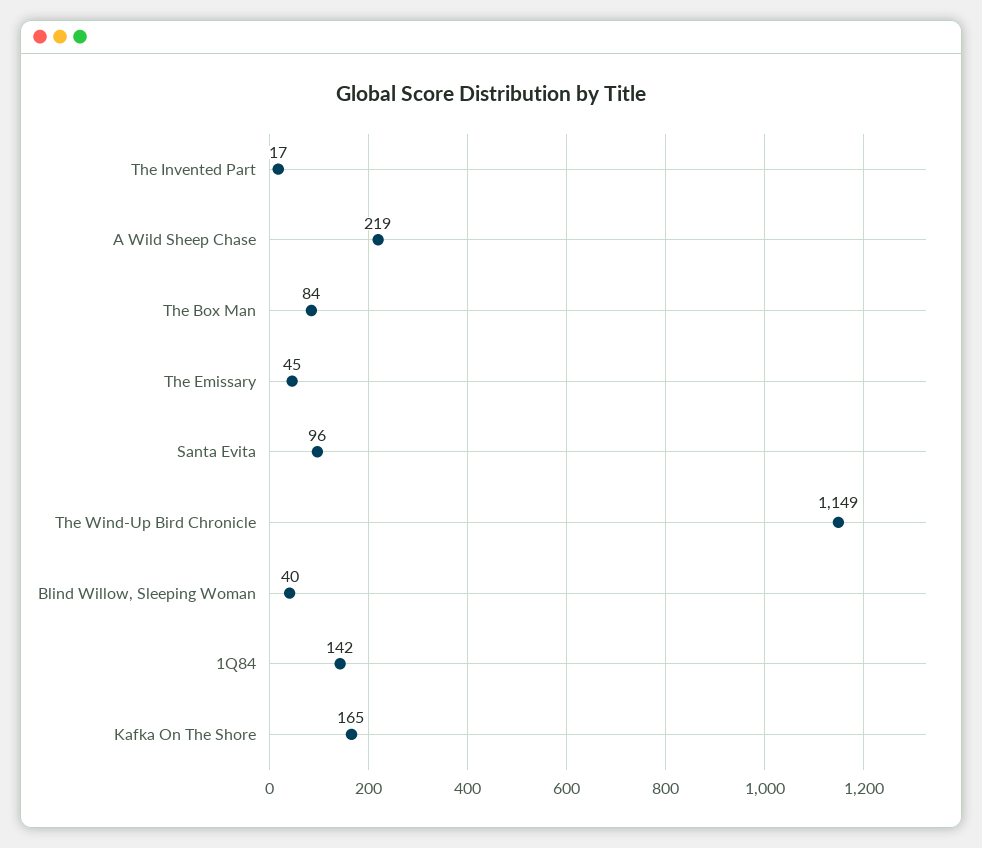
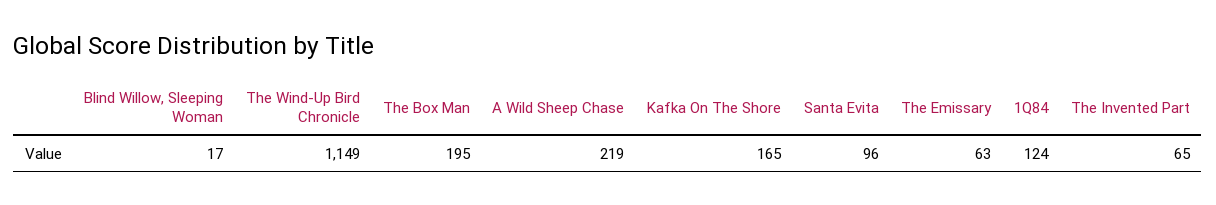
The Invented Part: 17 -> 65
The Box Man: 84 -> 195
The Emissary: 45 -> 63
Blind Willow, Sleeping Woman: 40 -> 17
1Q84: 142 -> 124

